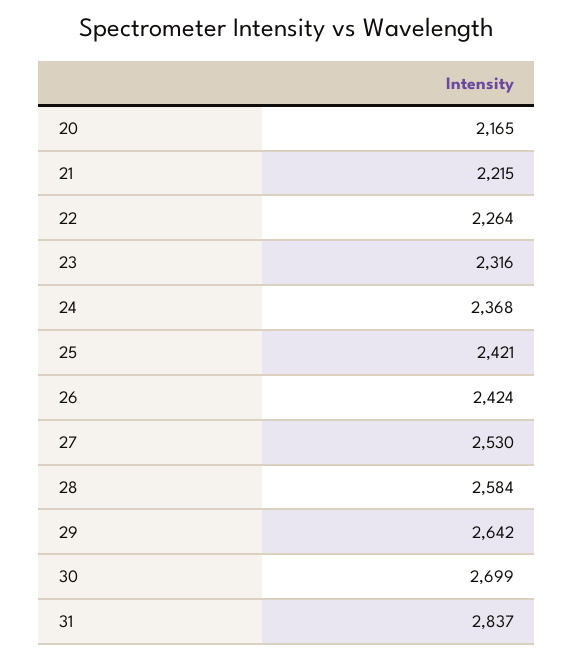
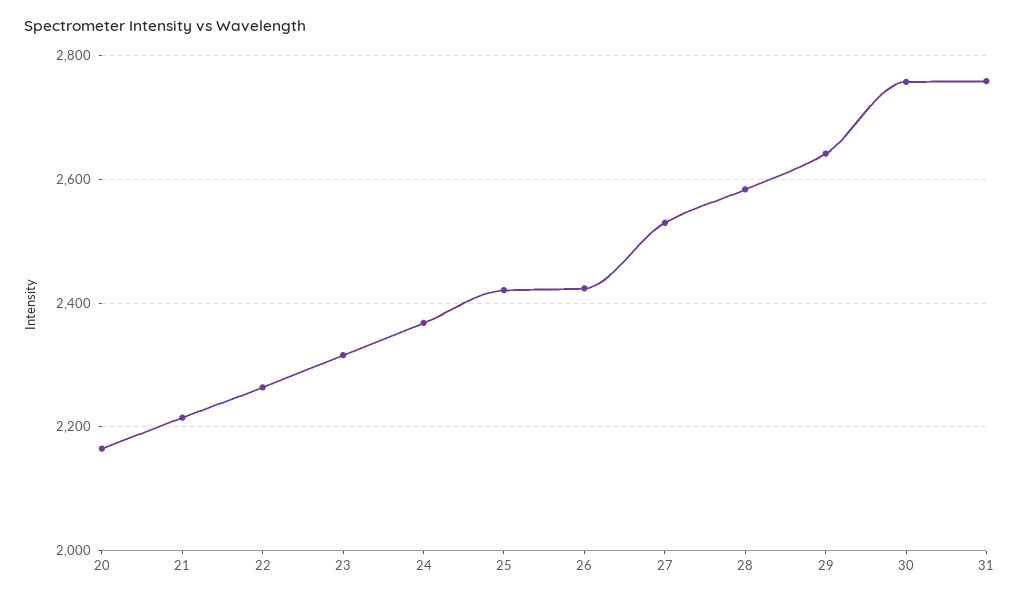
30: 2699 -> 2760
31: 2837 -> 2760

